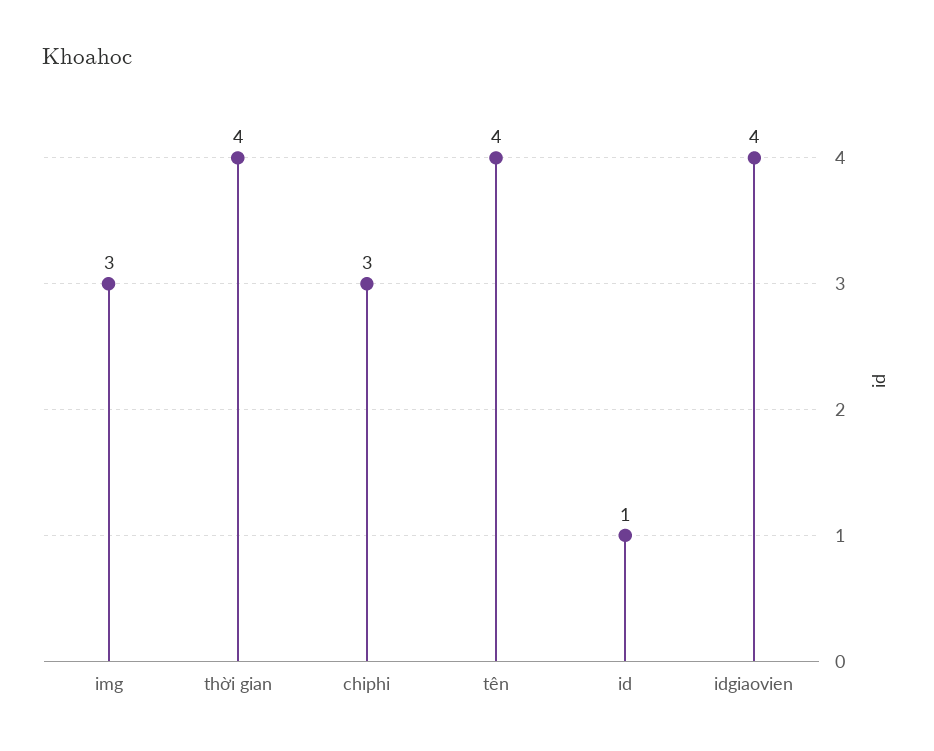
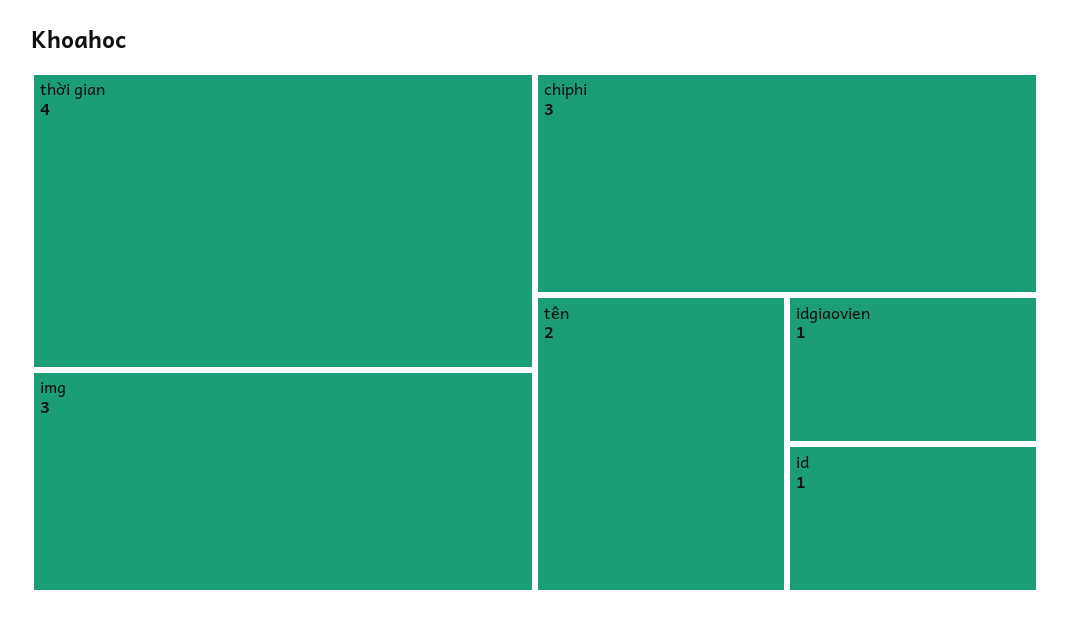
tên: 4 -> 2
idgiaovien: 4 -> 1

